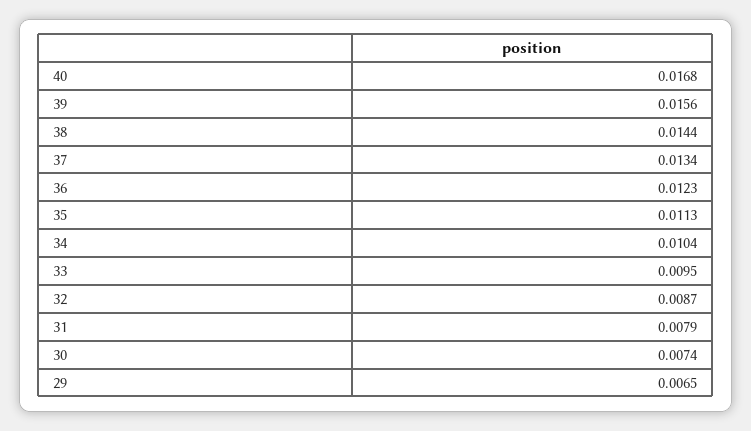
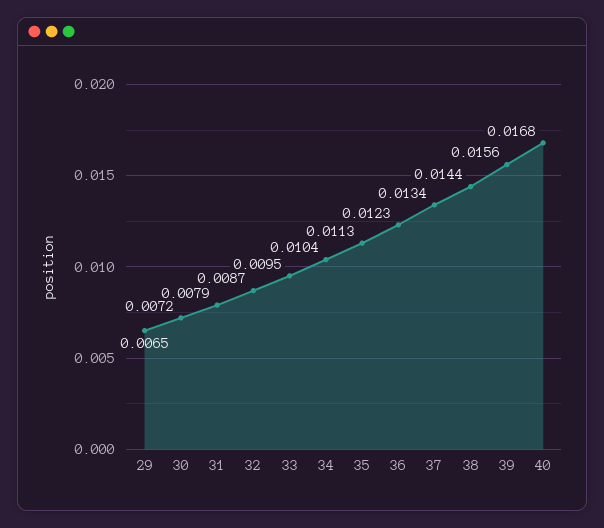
30: 0.0074 -> 0.0072

